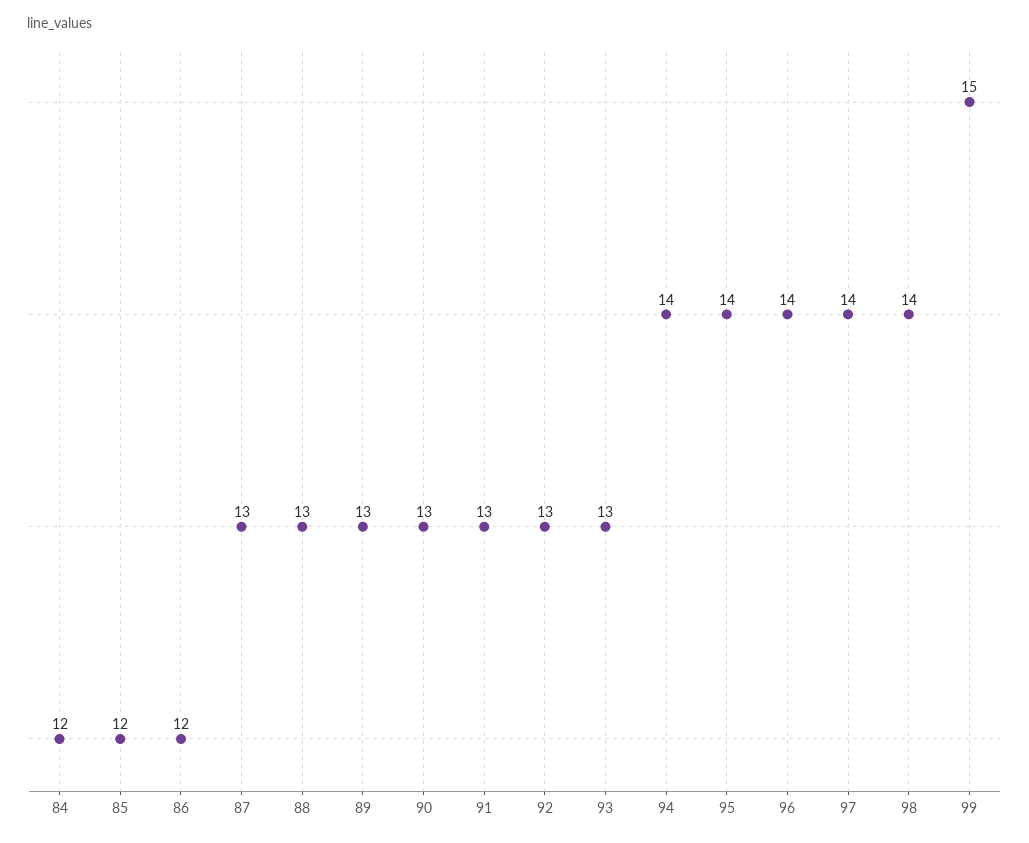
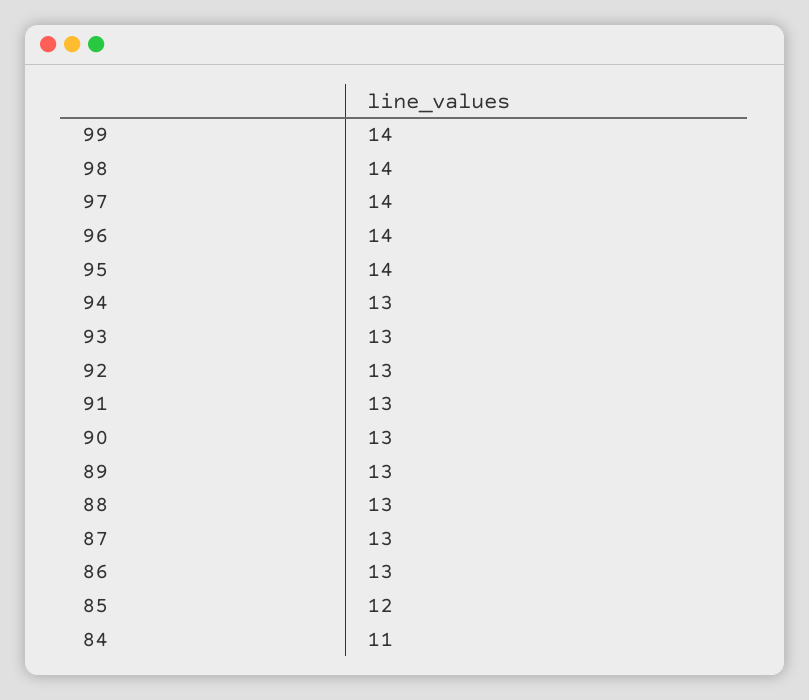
84: 12 -> 11
86: 12 -> 13
94: 14 -> 13
99: 15 -> 14

